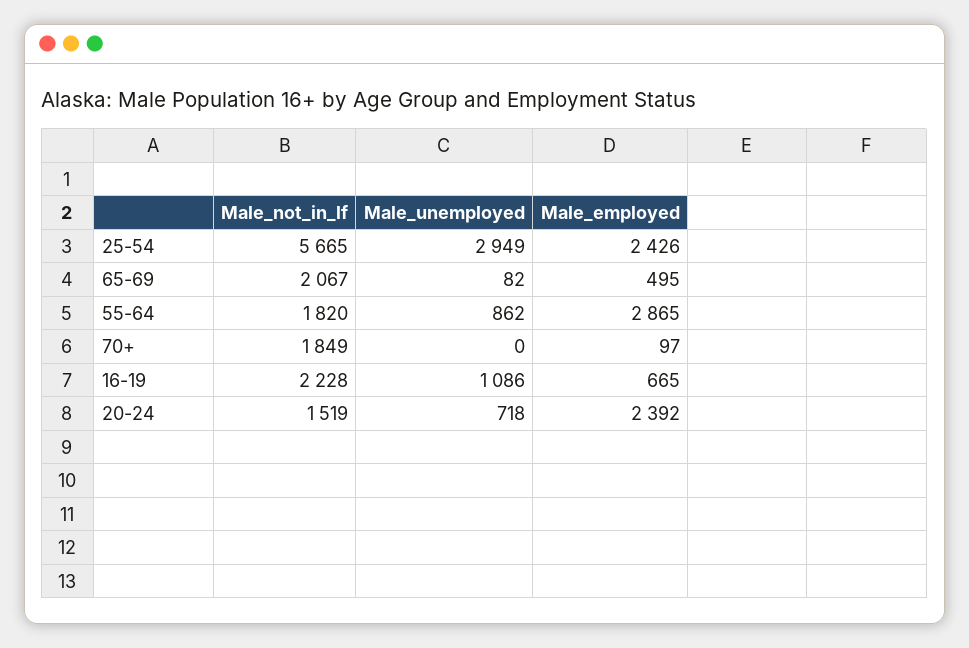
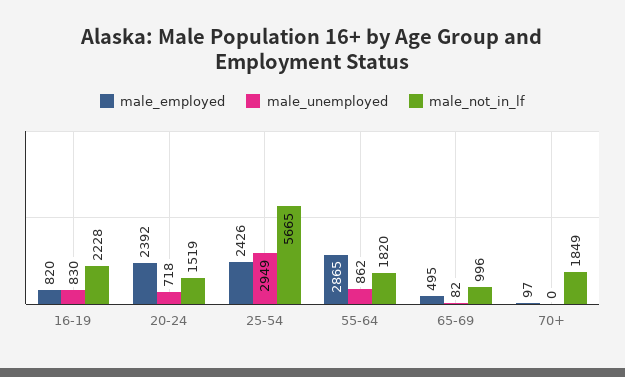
Male_not_in_lf, 65-69: 2067 -> 996
Male_unemployed, 16-19: 1086 -> 830
Male_employed, 16-19: 665 -> 820

